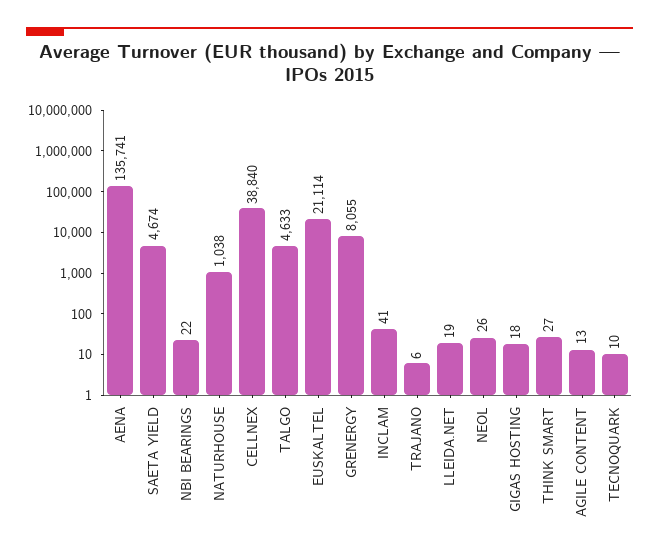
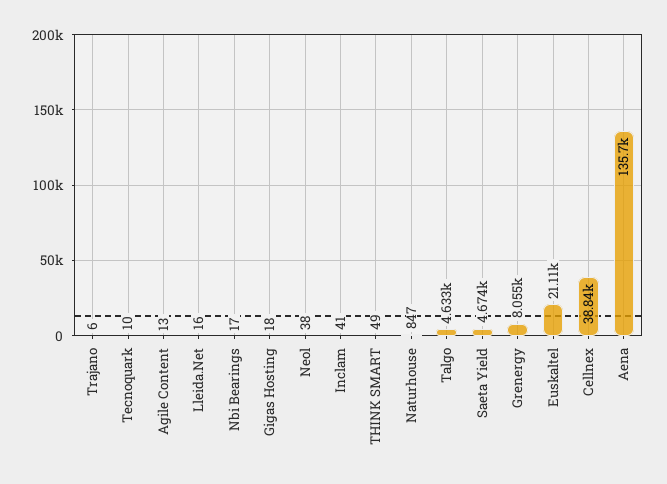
NBI BEARINGS: 22 -> 17
NATURHOUSE: 1038 -> 847
LLEIDA.NET: 19 -> 16
NEOL: 26 -> 38
THINK SMART: 27 -> 49

